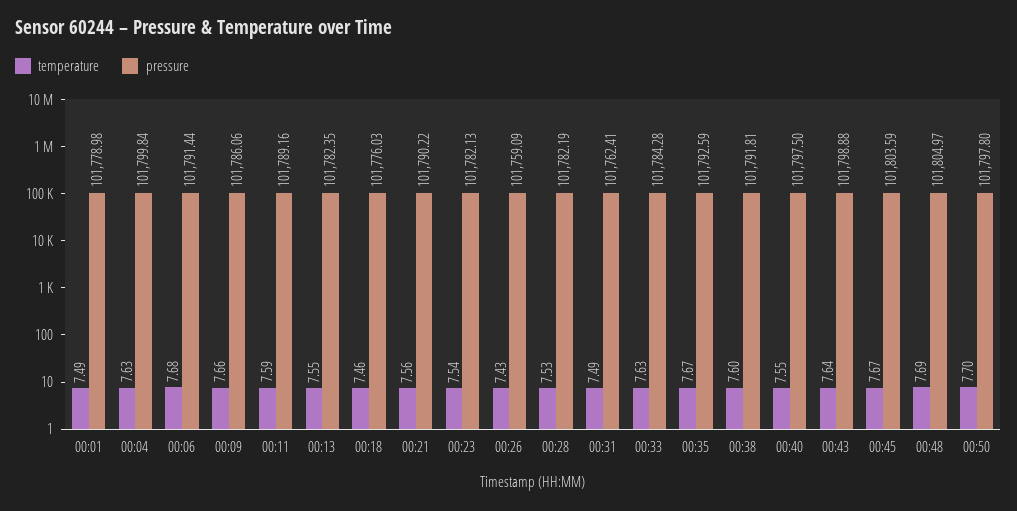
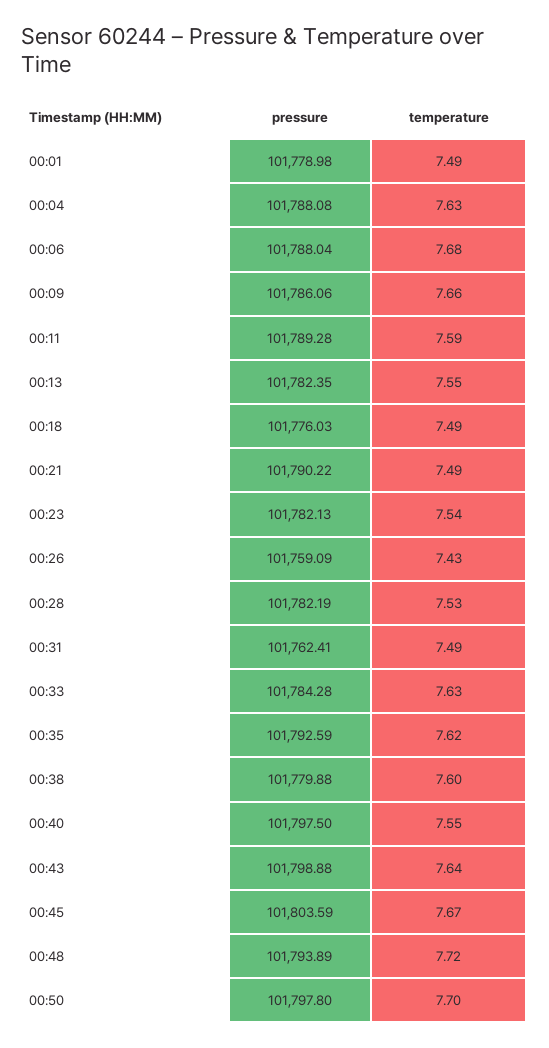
pressure, 00:04: 101799.84 -> 101788.08
pressure, 00:06: 101791.44 -> 101788.04
pressure, 00:11: 101789.16 -> 101789.28
temperature, 00:18: 7.46 -> 7.49
temperature, 00:21: 7.56 -> 7.49
temperature, 00:35: 7.67 -> 7.62
pressure, 00:38: 101791.81 -> 101779.88
temperature, 00:48: 7.69 -> 7.72
pressure, 00:48: 101804.97 -> 101793.89

